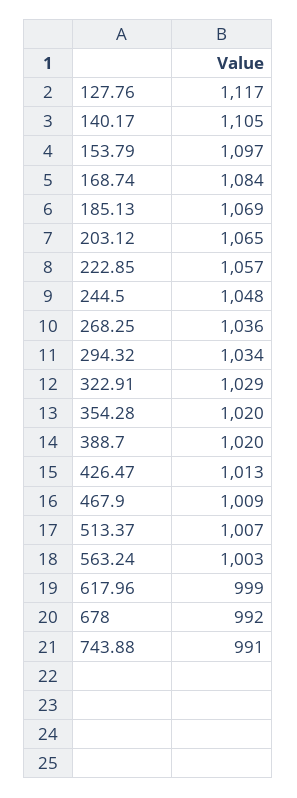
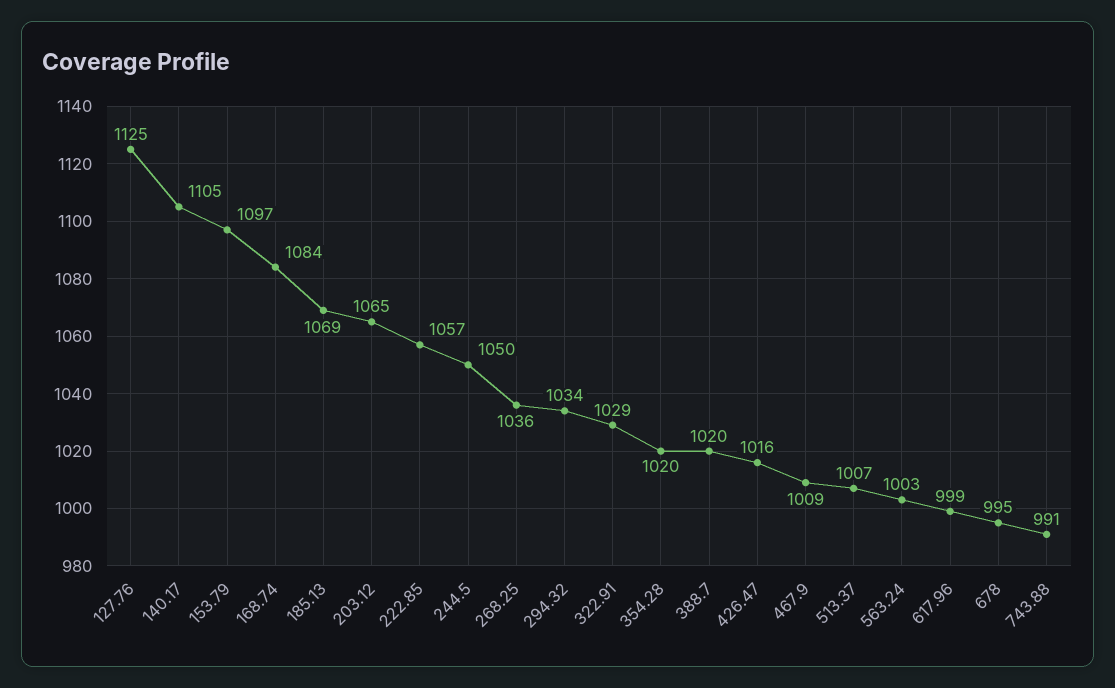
127.76: 1117 -> 1125
244.5: 1048 -> 1050
426.47: 1013 -> 1016
678: 992 -> 995

